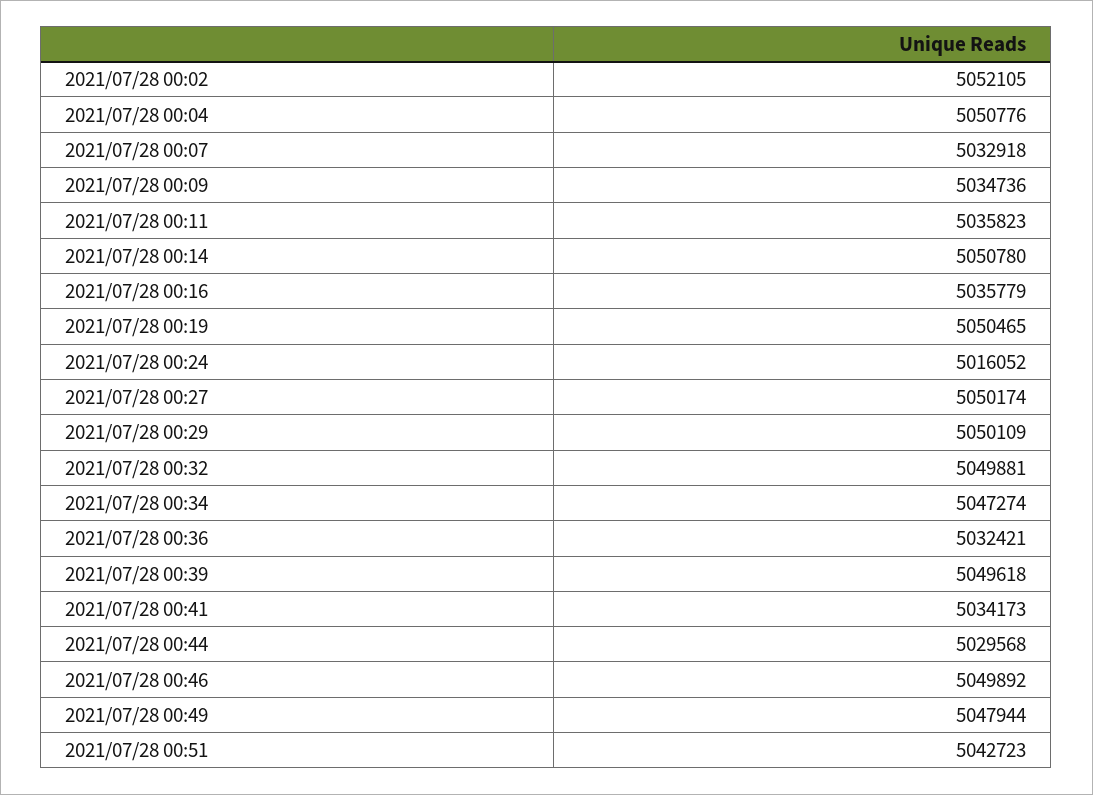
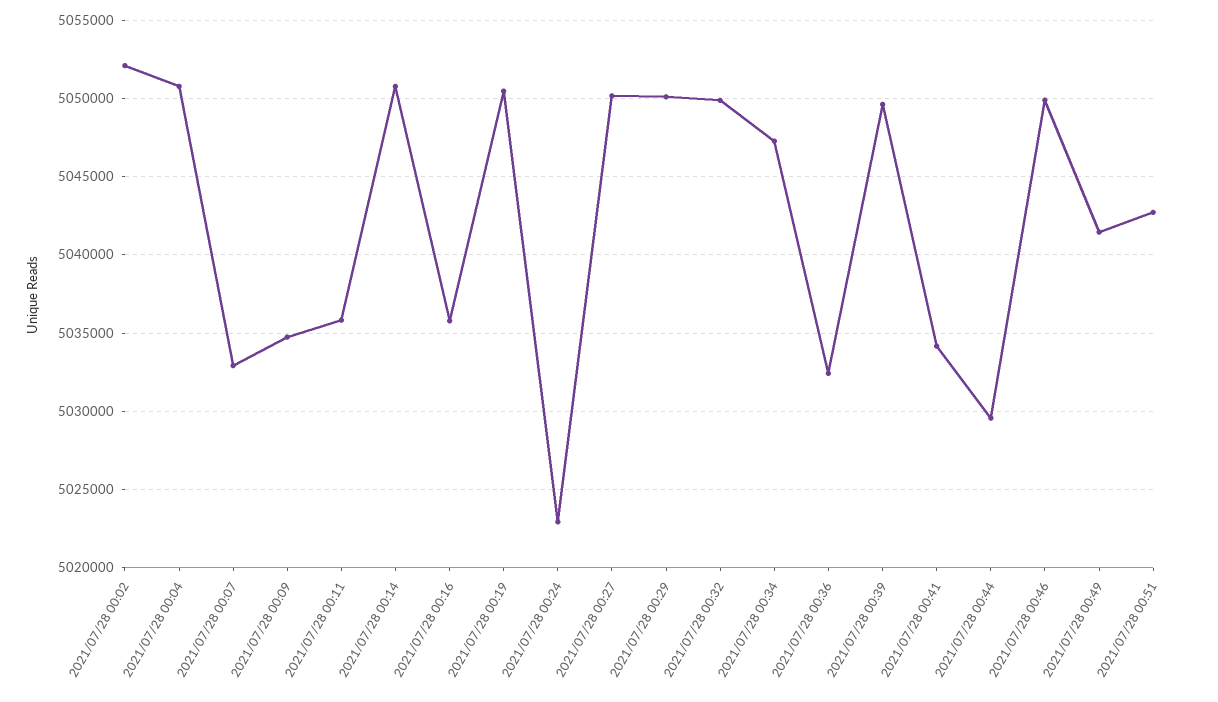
2021/07/28 00:24: 5016052 -> 5023000
2021/07/28 00:49: 5047944 -> 5041500

